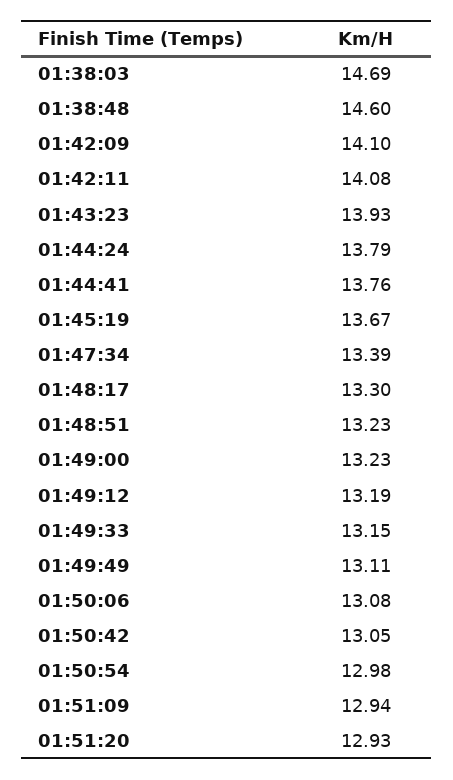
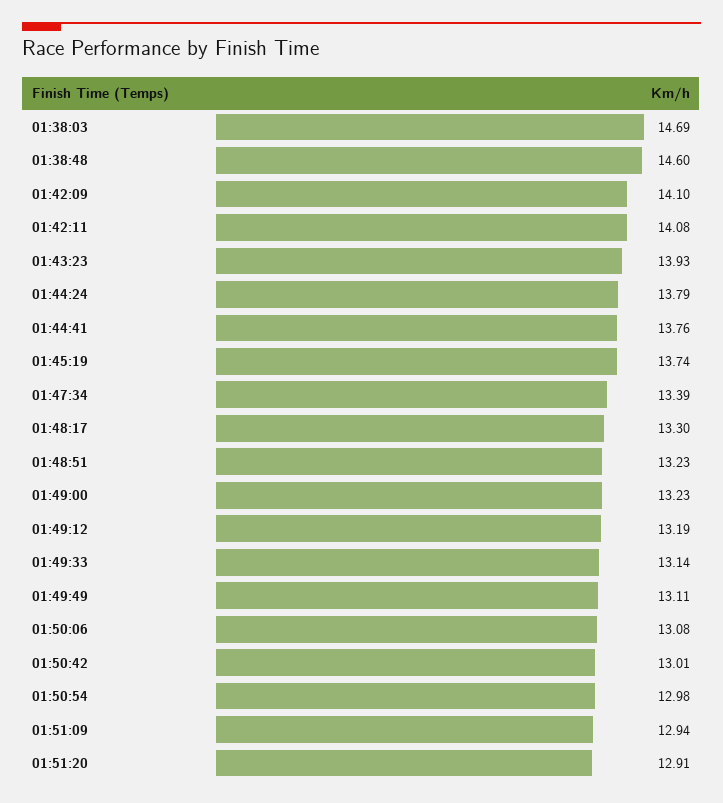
01:45:19: 13.67 -> 13.74
01:49:33: 13.15 -> 13.14
01:50:42: 13.05 -> 13.01
01:51:20: 12.93 -> 12.91

